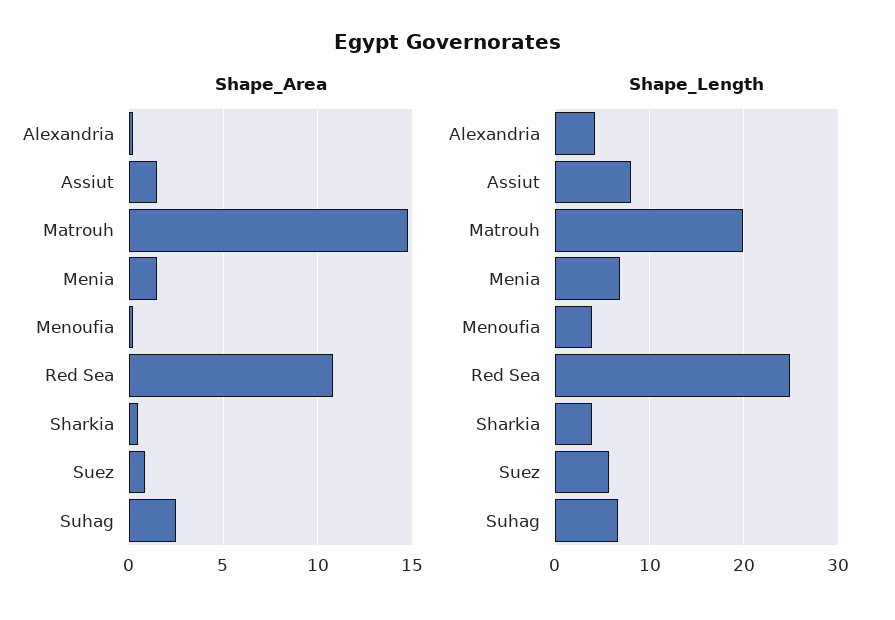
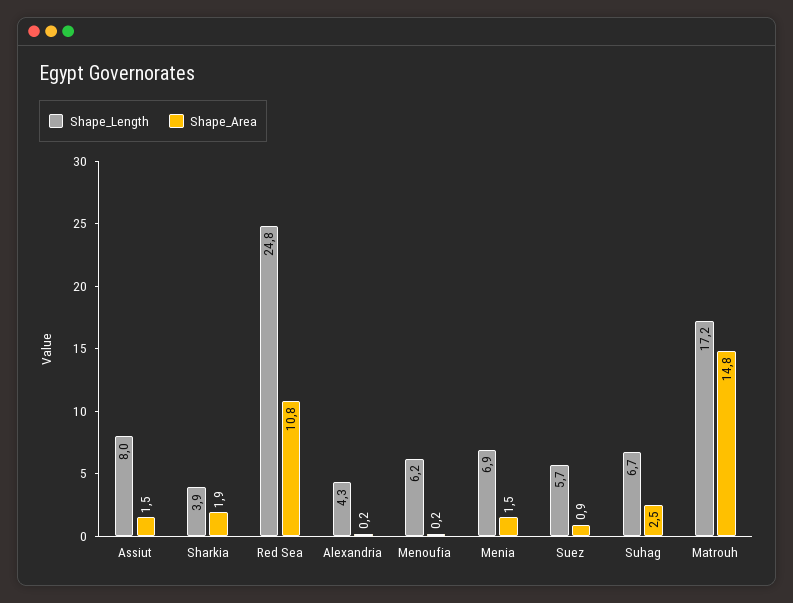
Shape_Area, Sharkia: 0.5 -> 1.9
Shape_Length, Matrouh: 20 -> 17.2
Shape_Length, Menoufia: 4 -> 6.2

